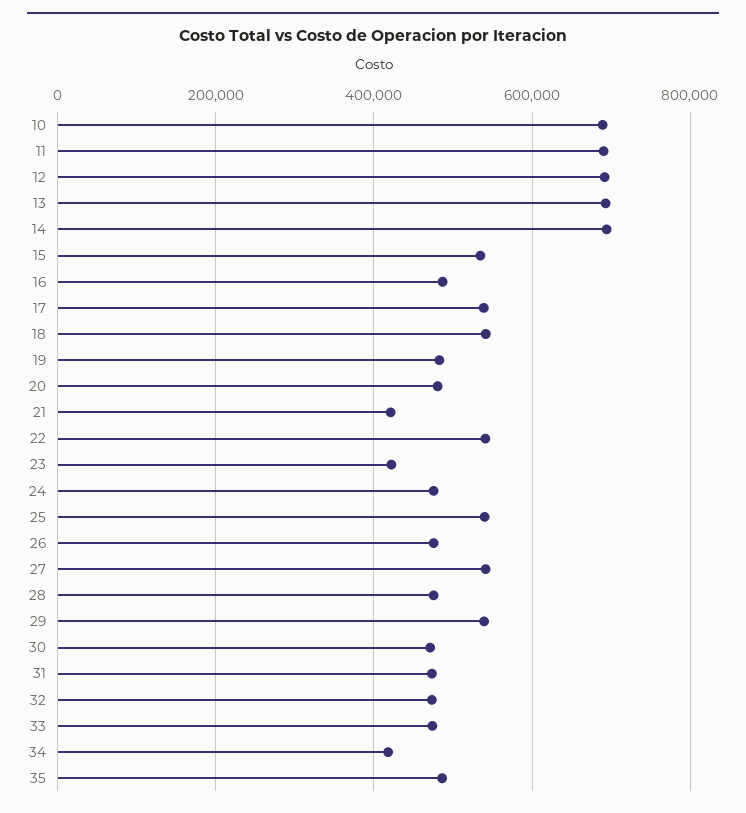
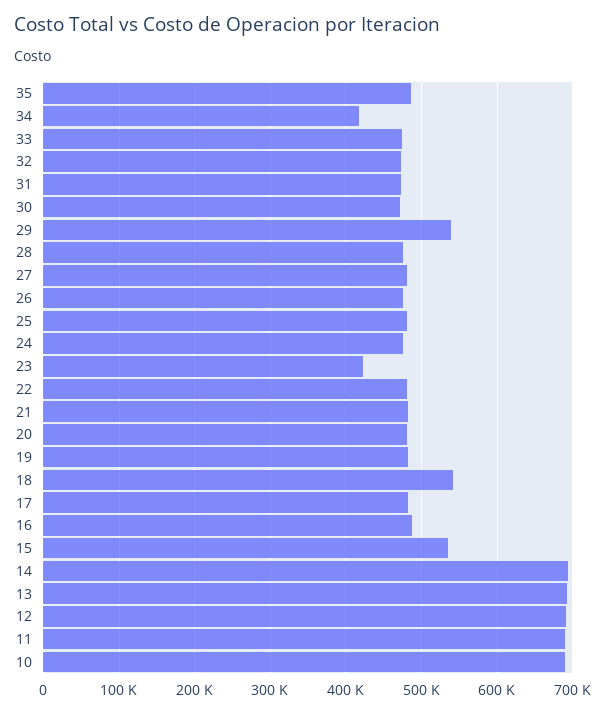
17: 540000 -> 480000
21: 420000 -> 480000
22: 540000 -> 480000
25: 540000 -> 480000
27: 540000 -> 480000

